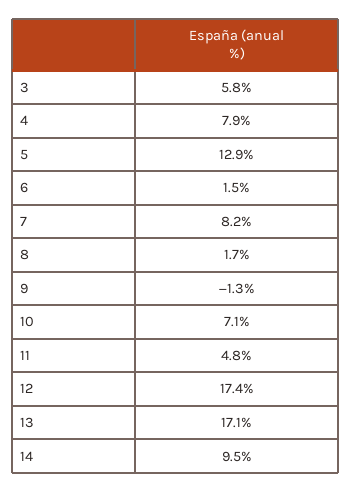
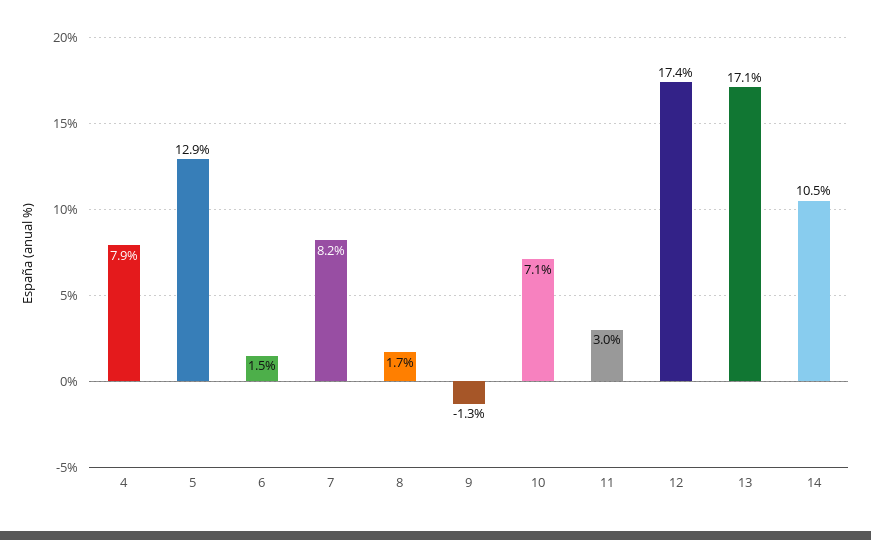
3: 5.8 -> none
11: 4.8 -> 3
14: 9.5 -> 10.5

